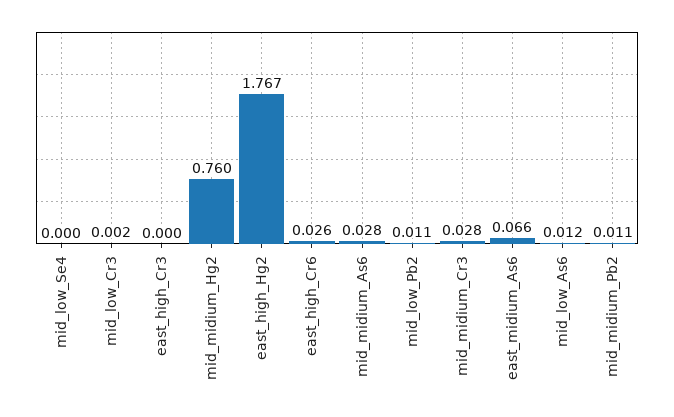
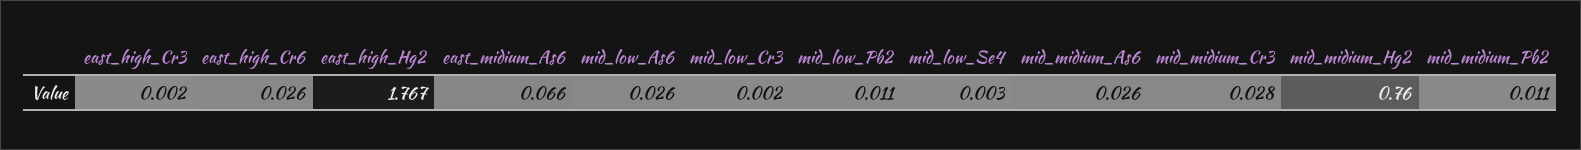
mid_low_Se4: 0 -> 0.003
east_high_Cr3: 0 -> 0.002
mid_midium_As6: 0.028 -> 0.026
mid_low_As6: 0.012 -> 0.026

